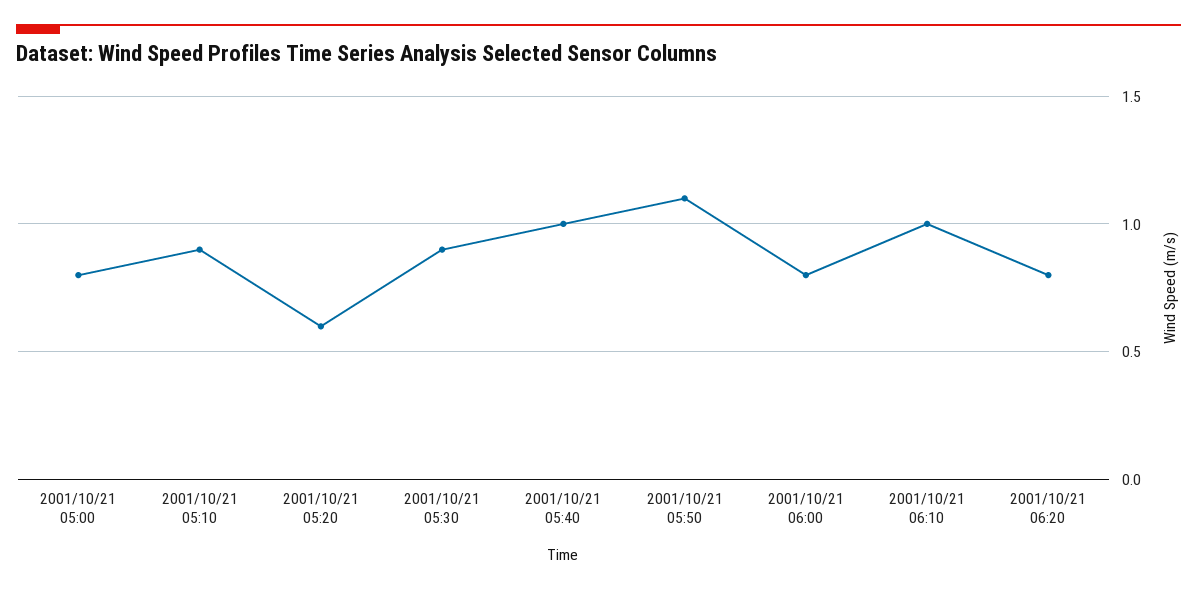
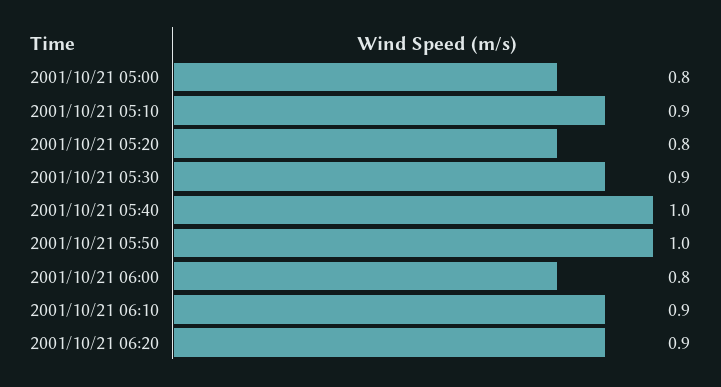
2001/10/21 05:20: 0.6 -> 0.8
2001/10/21 05:50: 1.1 -> 1
2001/10/21 06:10: 1 -> 0.9
2001/10/21 06:20: 0.8 -> 0.9

